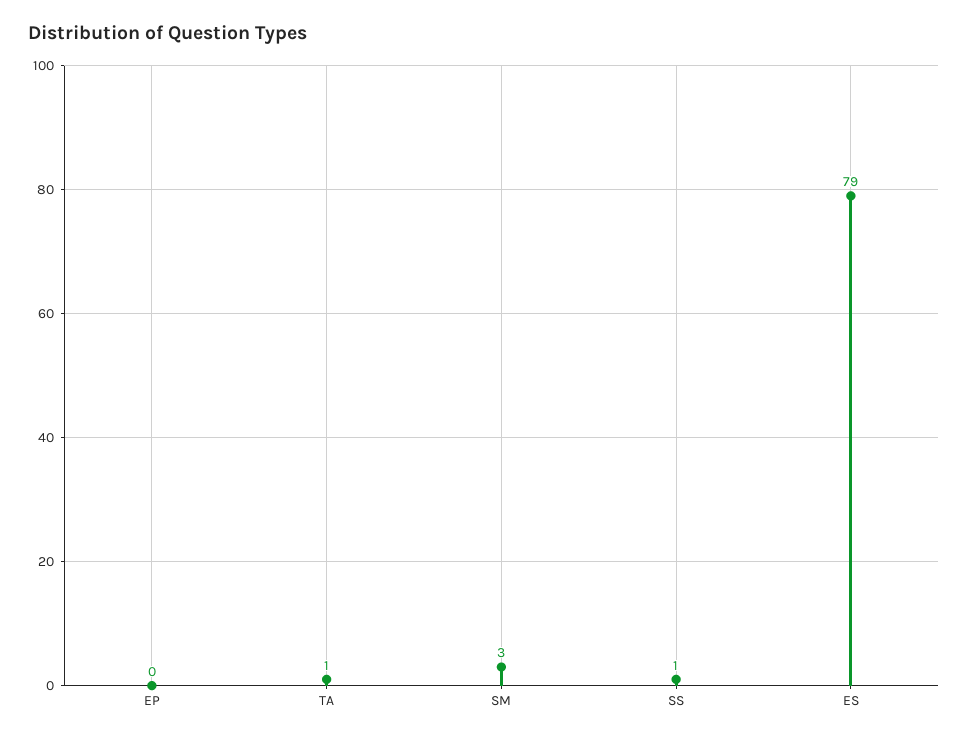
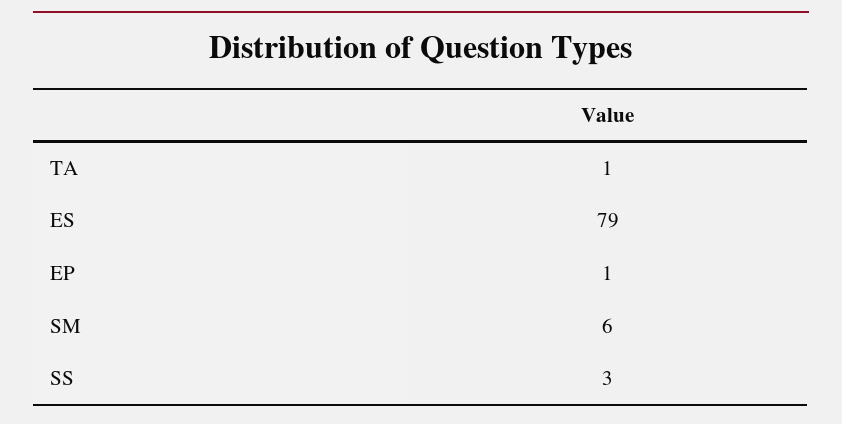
EP: 0 -> 1
SM: 3 -> 6
SS: 1 -> 3

